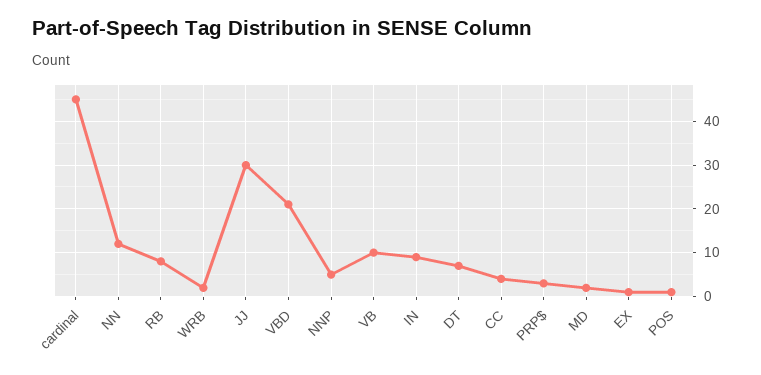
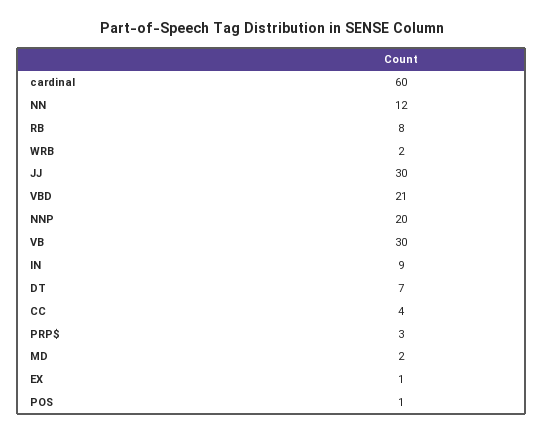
cardinal: 45 -> 60
NNP: 5 -> 20
VB: 10 -> 30

